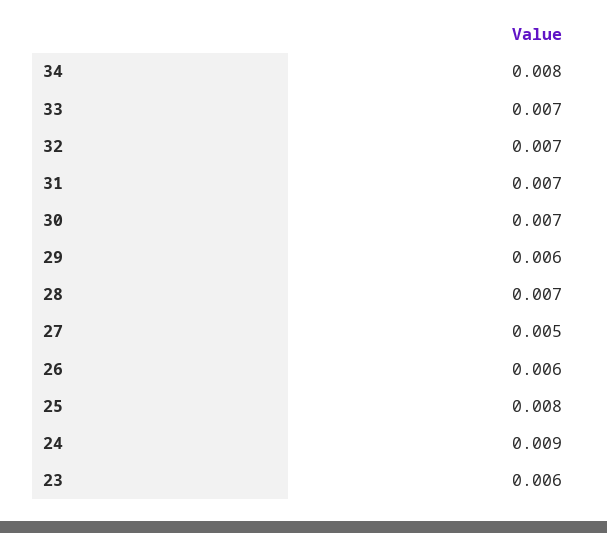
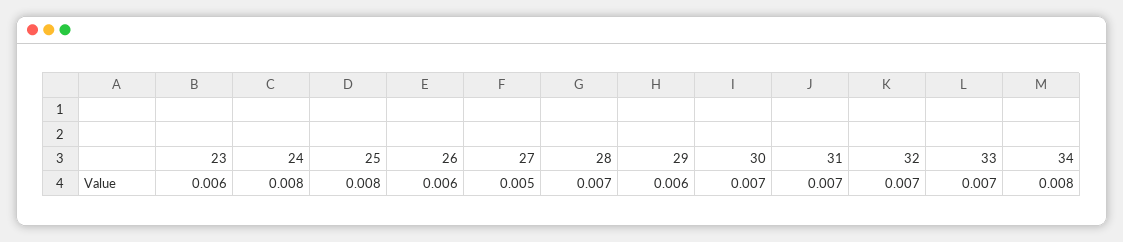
24: 0.009 -> 0.008

